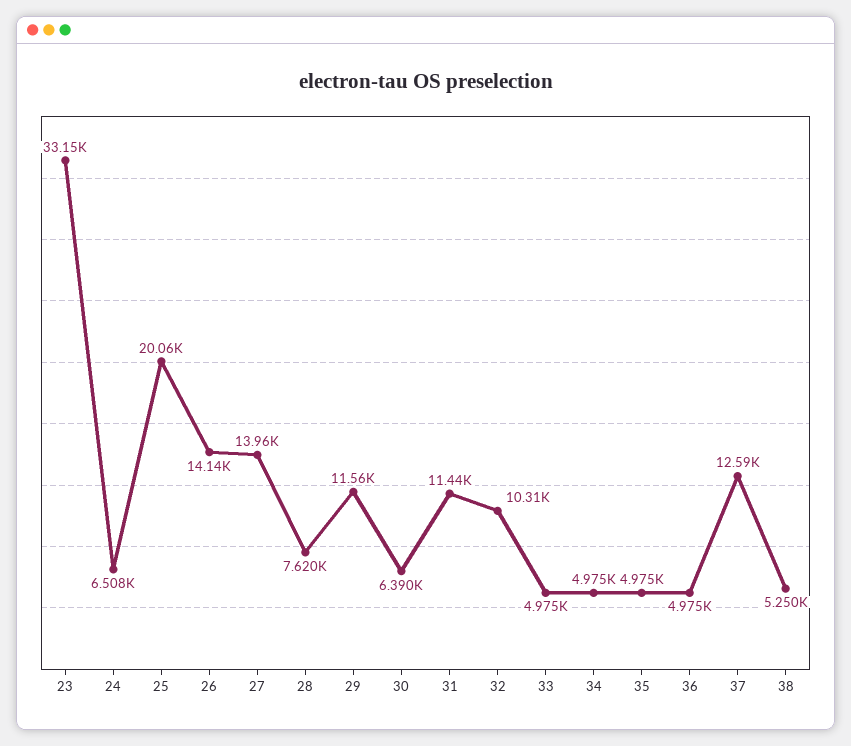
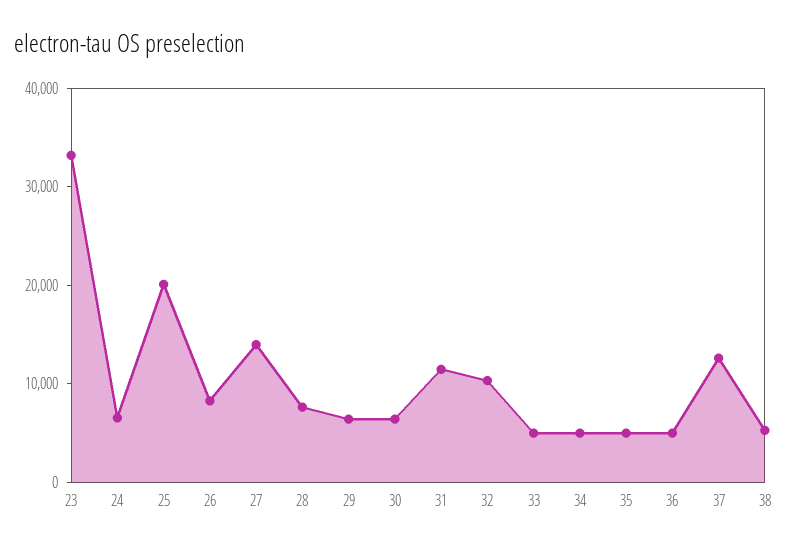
26: 14140 -> 8000
29: 11560 -> 6000

